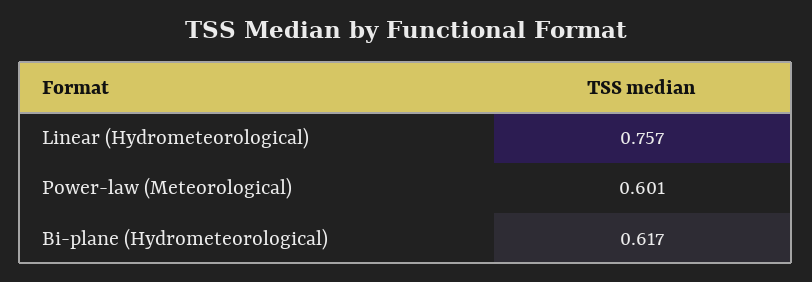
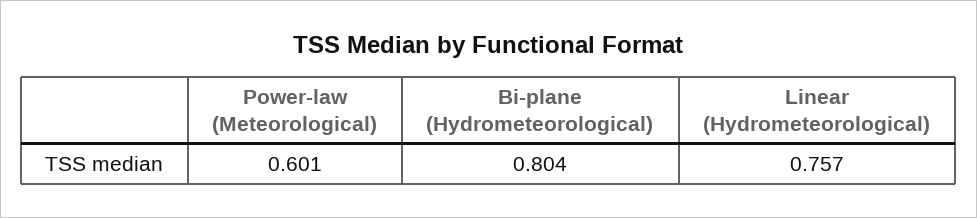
Bi-plane (Hydrometeorological): 0.617 -> 0.804

